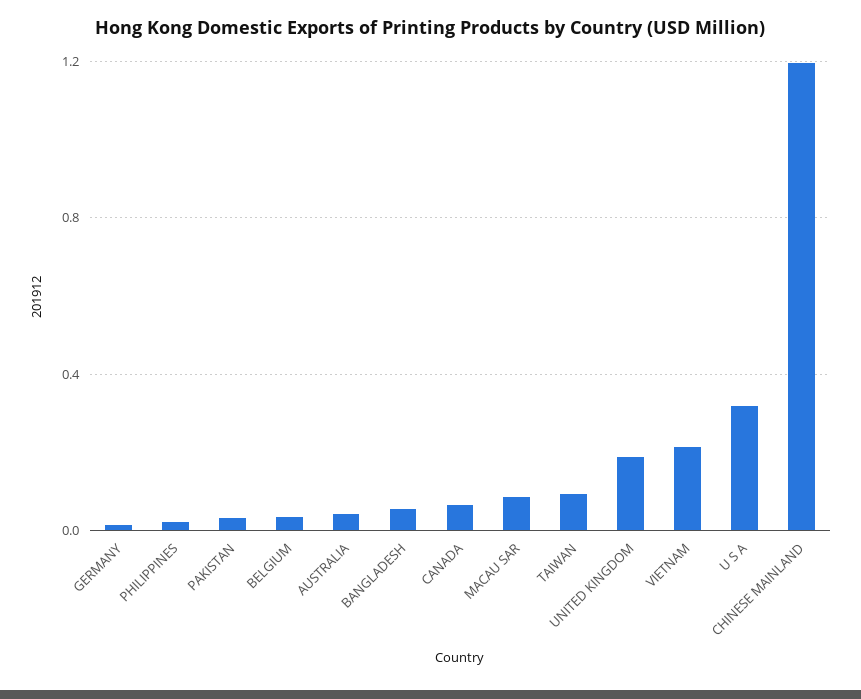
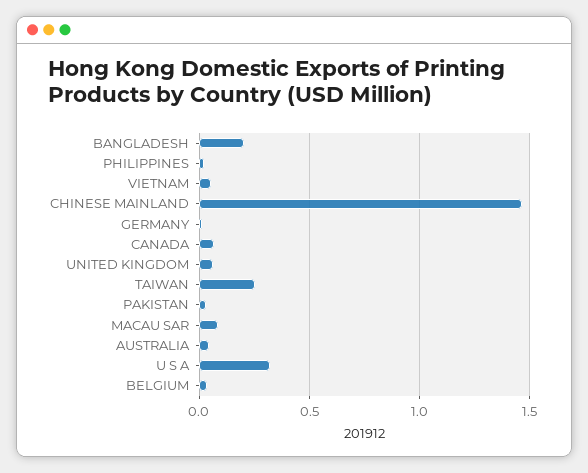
BANGLADESH: 0.05 -> 0.2
TAIWAN: 0.1 -> 0.25
UNITED KINGDOM: 0.2 -> 0.05
VIETNAM: 0.2 -> 0.05
CHINESE MAINLAND: 1.2 -> 1.45

